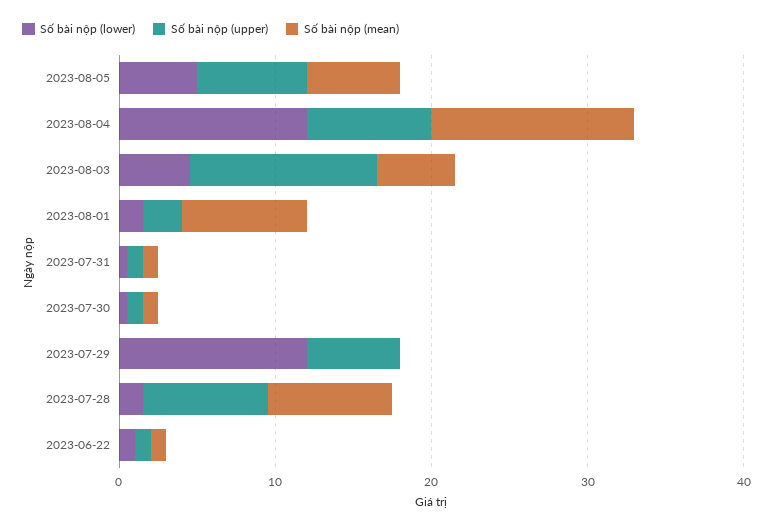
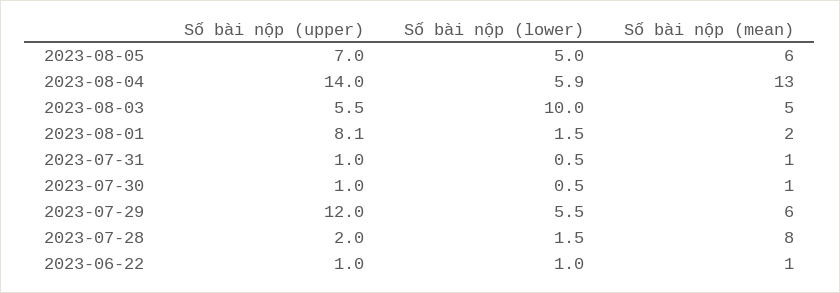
Số bài nộp (lower), 2023-08-04: 12 -> 5.9
Số bài nộp (upper), 2023-08-04: 8 -> 14
Số bài nộp (lower), 2023-08-03: 4 -> 10
Số bài nộp (upper), 2023-08-03: 12 -> 5.5
Số bài nộp (upper), 2023-08-01: 2 -> 8.1
Số bài nộp (mean), 2023-08-01: 8 -> 2
Số bài nộp (lower), 2023-07-29: 12 -> 5.5
Số bài nộp (upper), 2023-07-29: 6 -> 12
Số bài nộp (mean), 2023-07-29: 0 -> 6
Số bài nộp (upper), 2023-07-28: 8 -> 2

